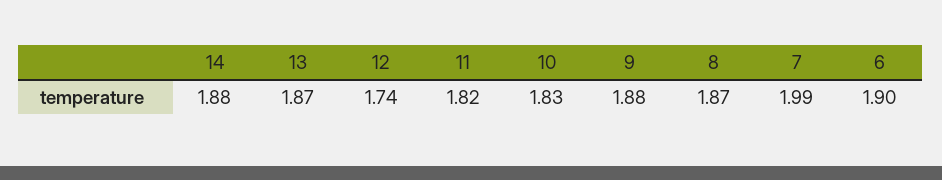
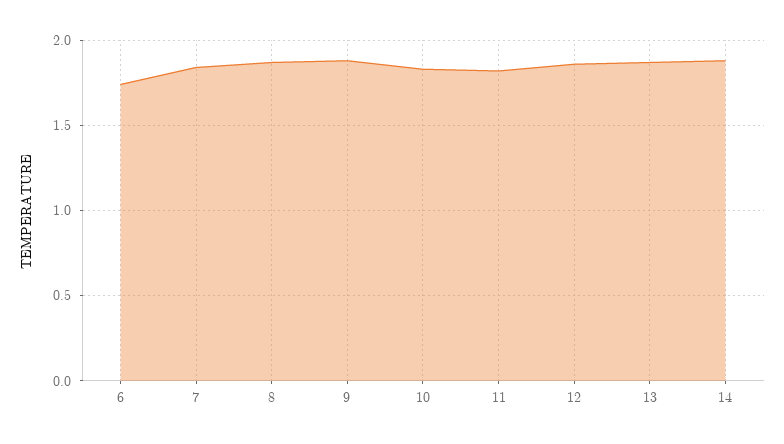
12: 1.74 -> 1.85
7: 1.99 -> 1.85
6: 1.9 -> 1.75

